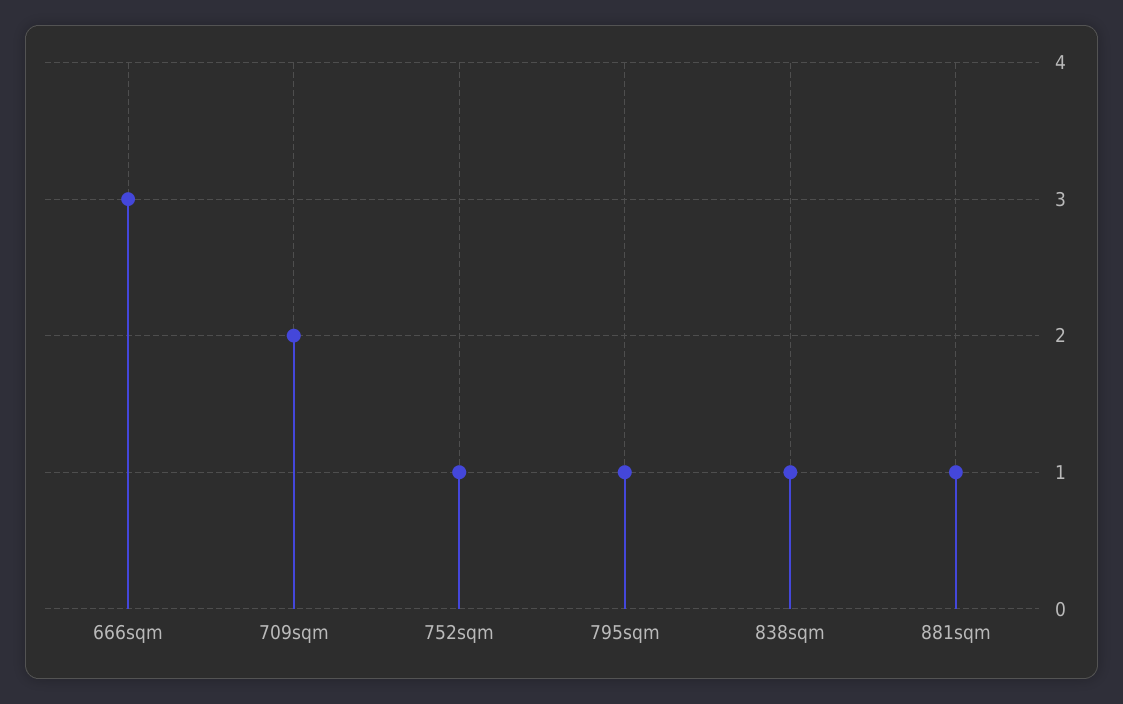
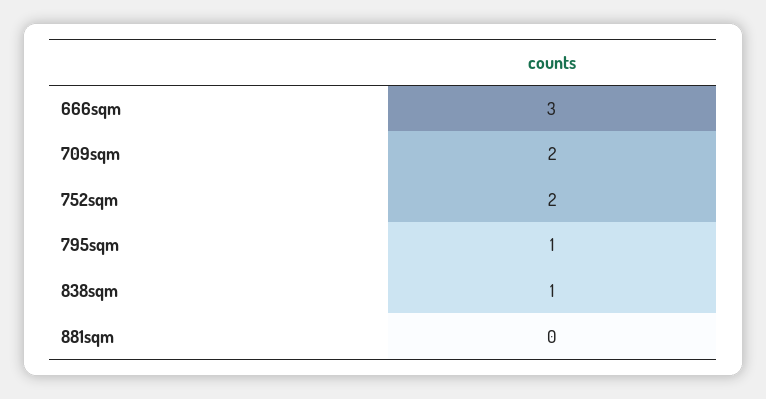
752sqm: 1 -> 2
881sqm: 1 -> 0

